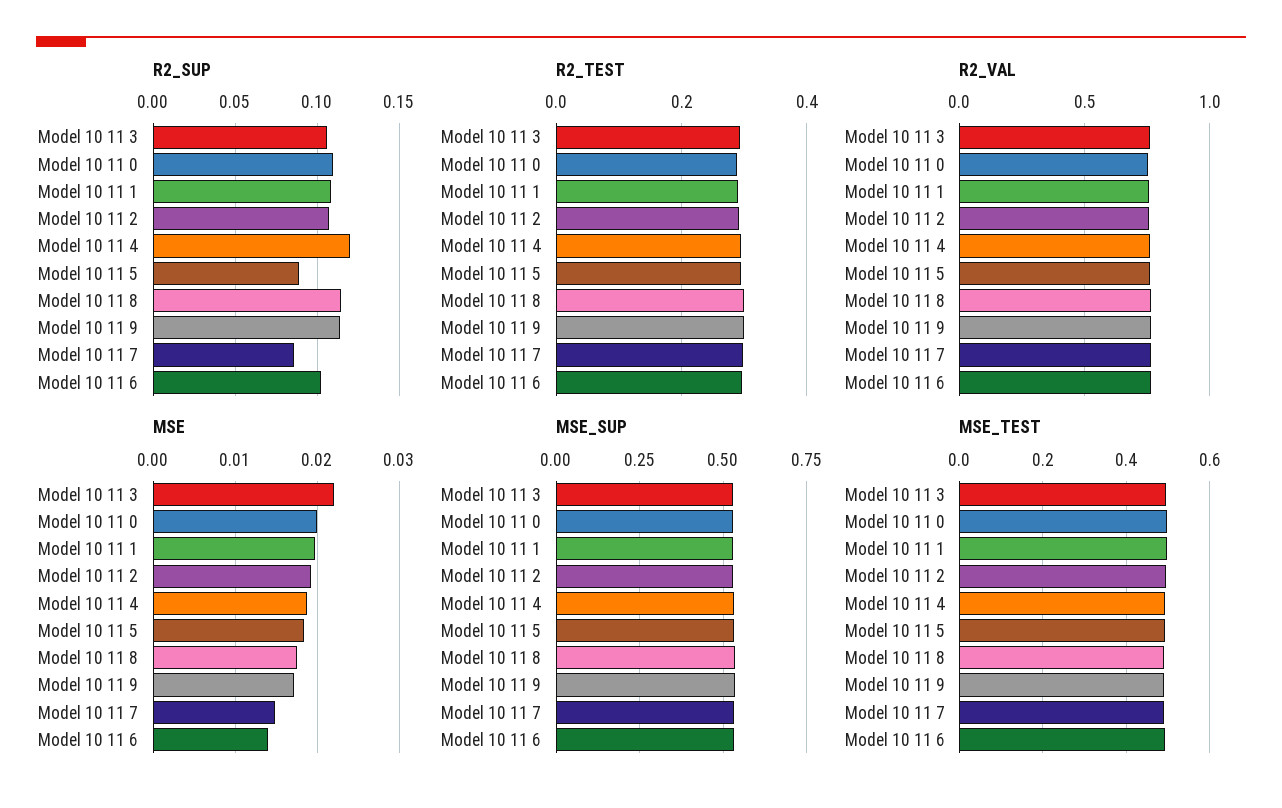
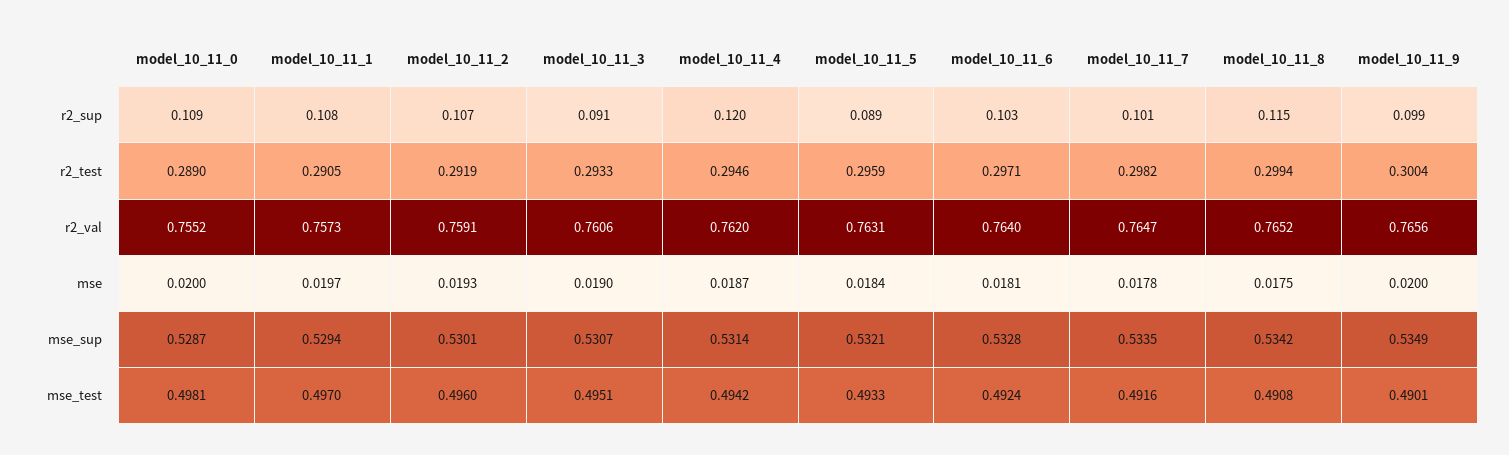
R2_SUP, Model 10 11 3: 0.105 -> 0.091
R2_SUP, Model 10 11 9: 0.115 -> 0.099
R2_SUP, Model 10 11 7: 0.085 -> 0.101
MSE, Model 10 11 3: 0.022 -> 0.019
MSE, Model 10 11 9: 0.017 -> 0.02
MSE, Model 10 11 7: 0.015 -> 0.0178
MSE, Model 10 11 6: 0.014 -> 0.0181

